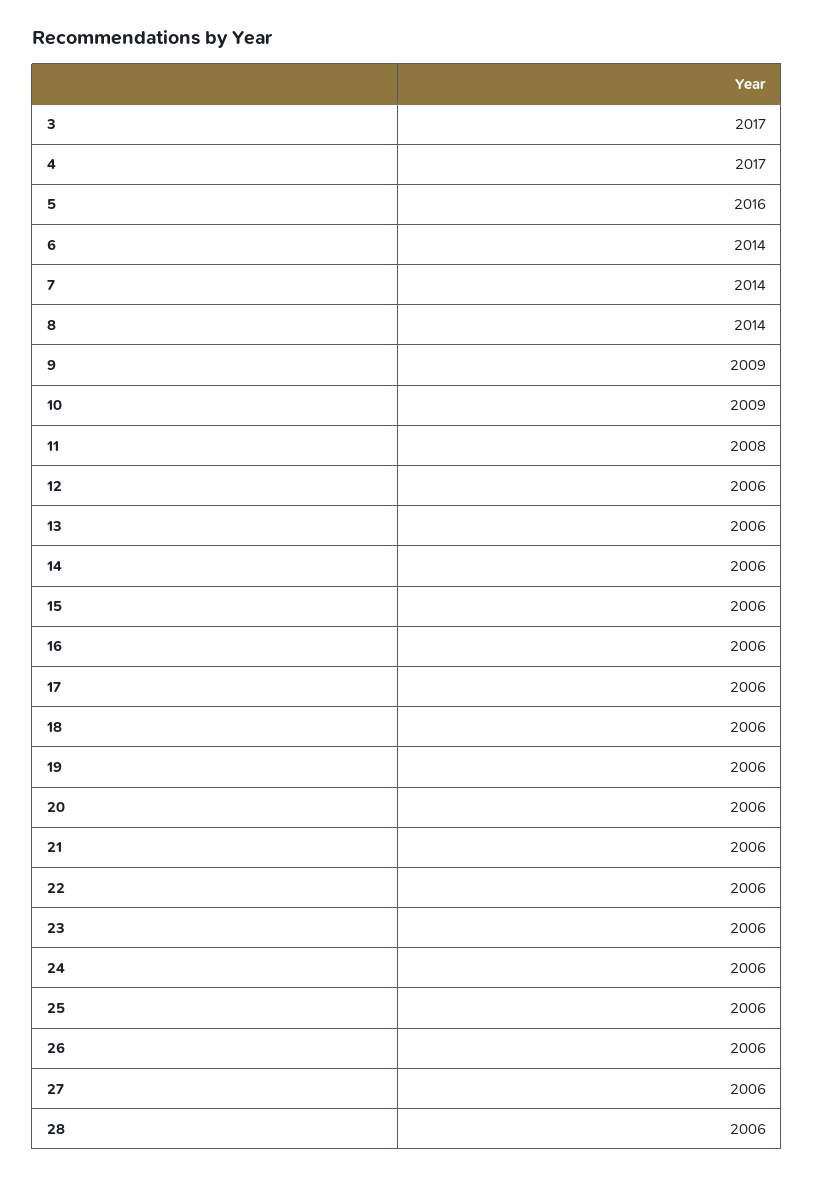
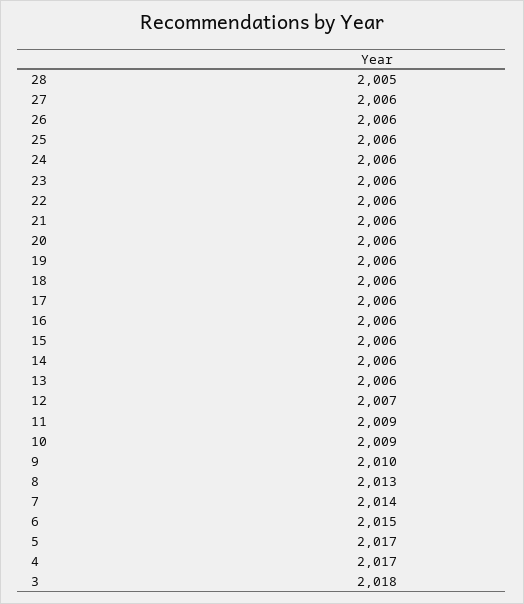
3: 2017 -> 2018
5: 2016 -> 2017
6: 2014 -> 2015
8: 2014 -> 2013
9: 2009 -> 2010
11: 2008 -> 2009
12: 2006 -> 2007
28: 2006 -> 2005

